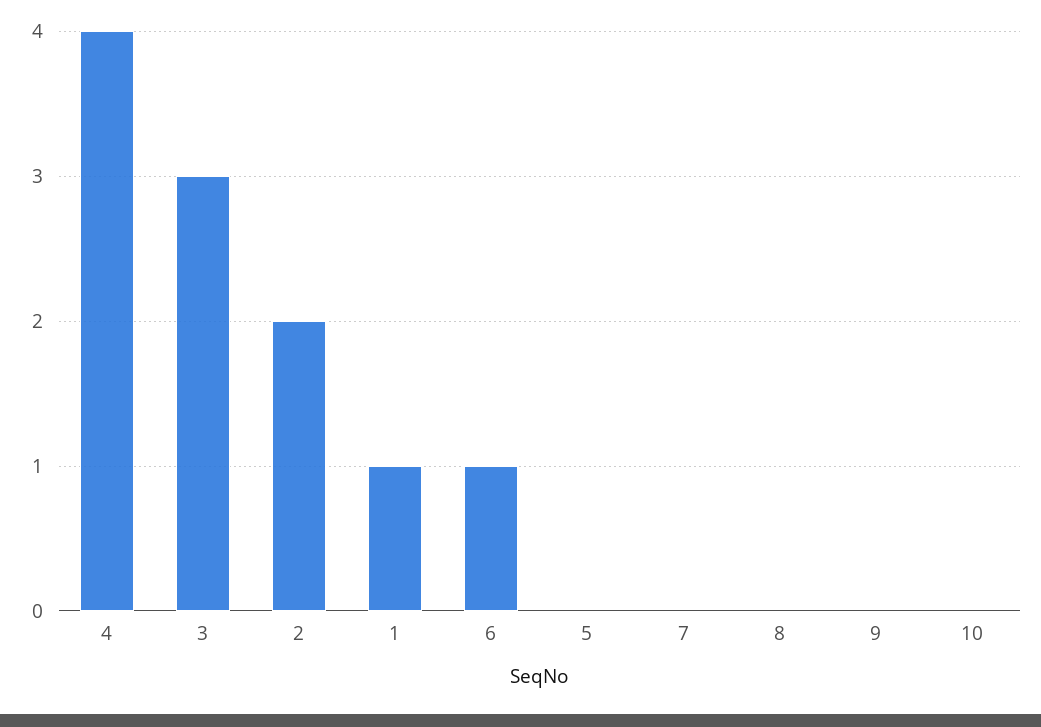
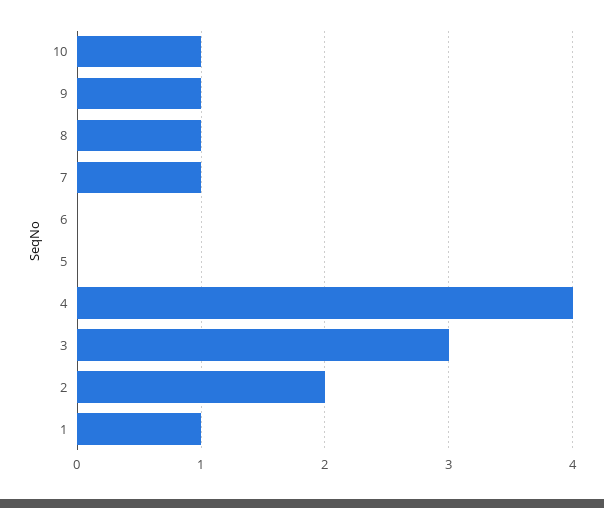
6: 1 -> 0
7: 0 -> 1
8: 0 -> 1
9: 0 -> 1
10: 0 -> 1

